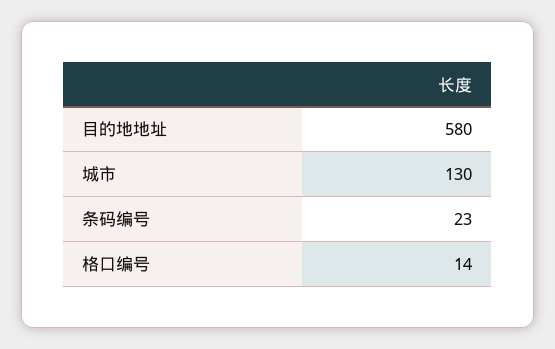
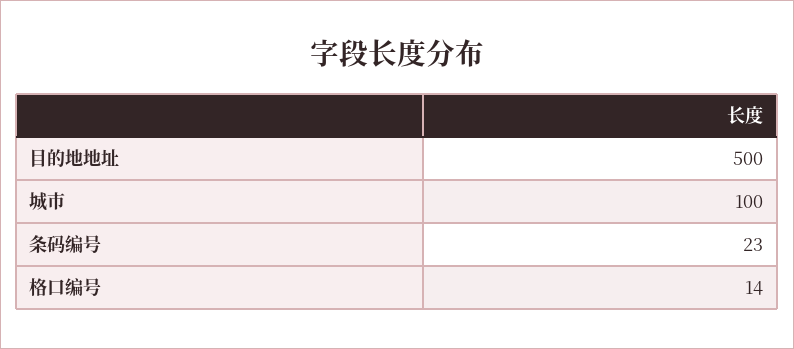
目的地地址: 580 -> 500
城市: 130 -> 100

